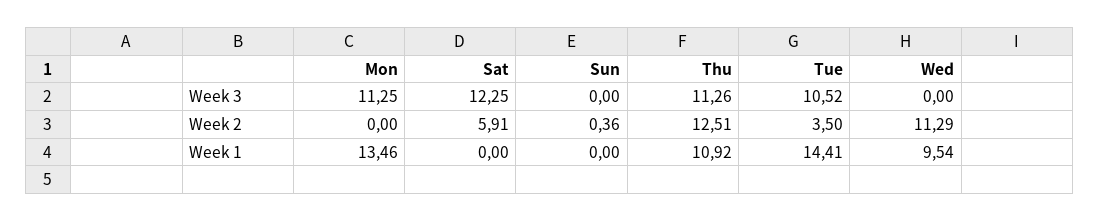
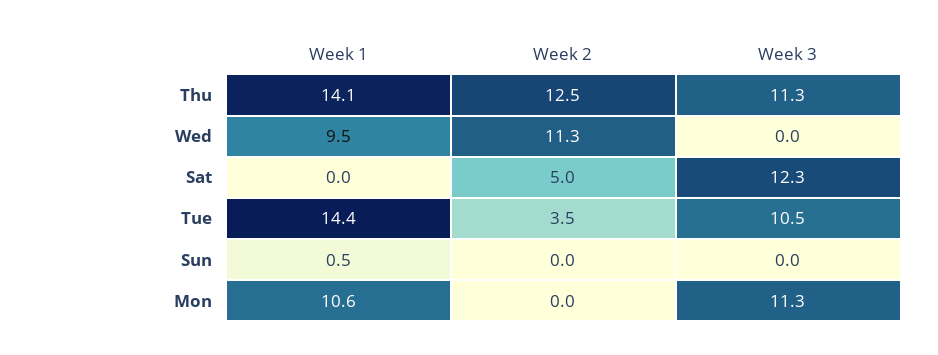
Sat, Week 2: 5.91 -> 5
Sun, Week 2: 0.36 -> 0
Mon, Week 1: 13.46 -> 10.6
Sun, Week 1: 0 -> 0.5
Thu, Week 1: 10.92 -> 14.1

